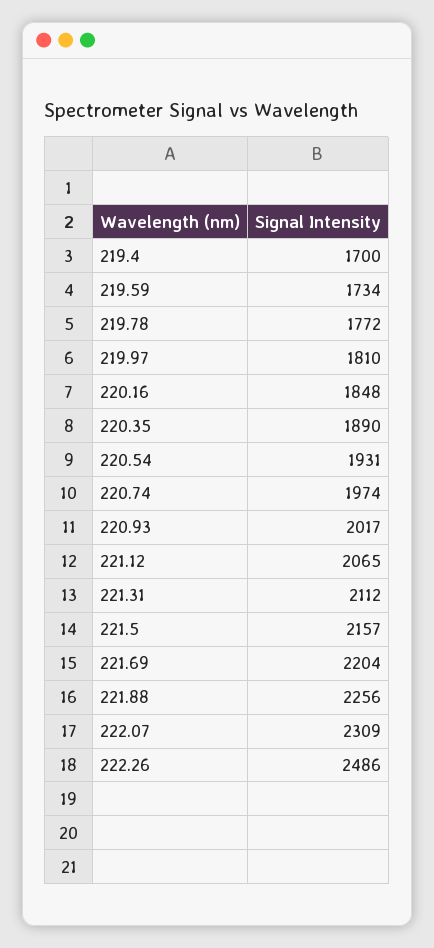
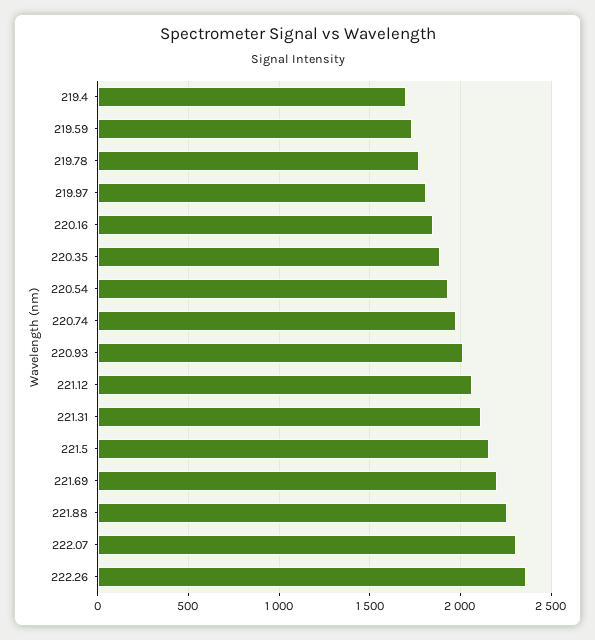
222.26: 2486 -> 2350

